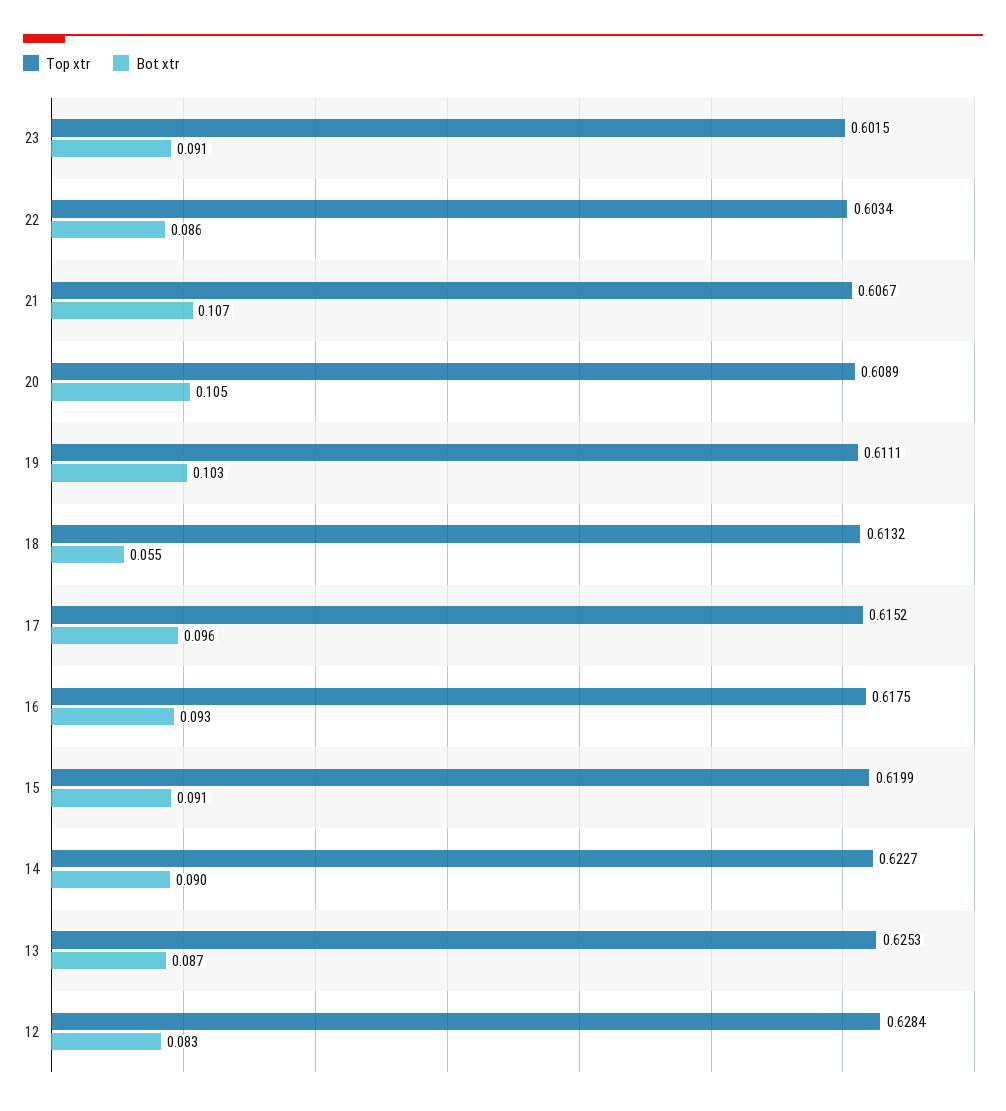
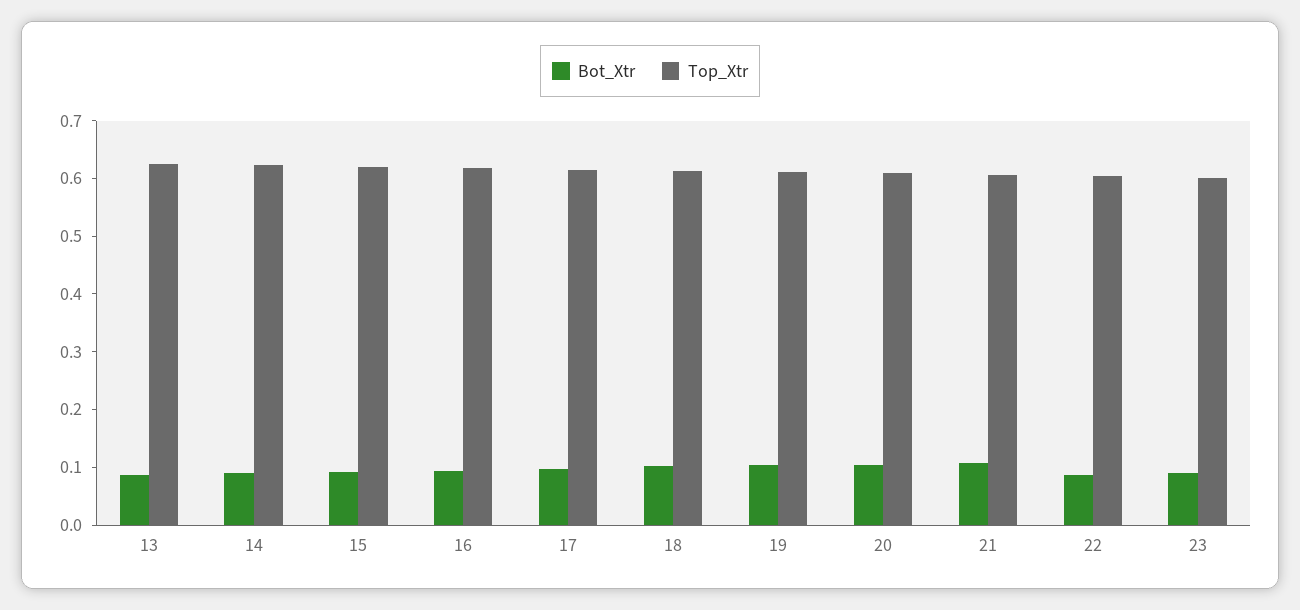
Bot xtr, 18: 0.055 -> 0.1
Top xtr, 12: 0.6284 -> none
Bot xtr, 12: 0.083 -> none

